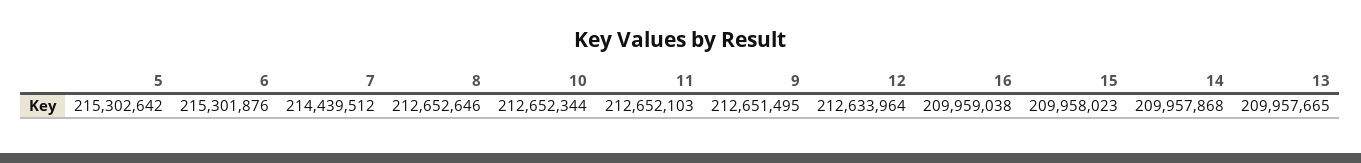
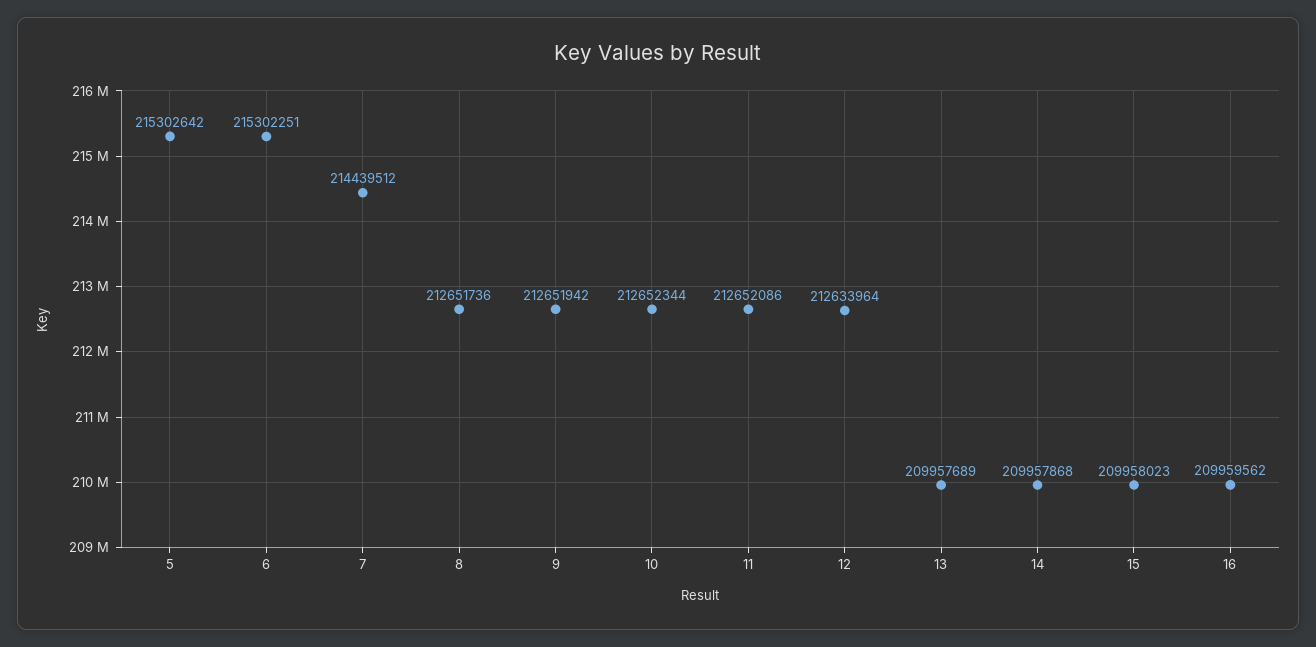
6: 215301876 -> 215302251
8: 212652646 -> 212651736
11: 212652103 -> 212652086
9: 212651495 -> 212651942
16: 209959038 -> 209959562
13: 209957665 -> 209957689

